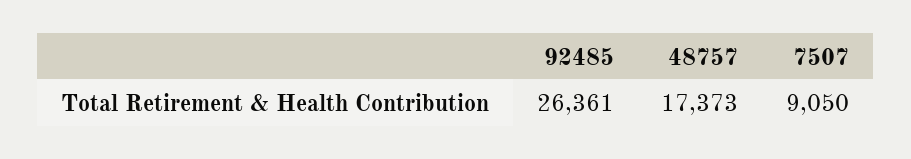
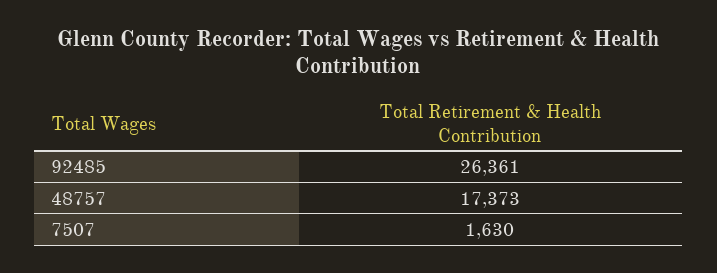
7507: 9050 -> 1630

